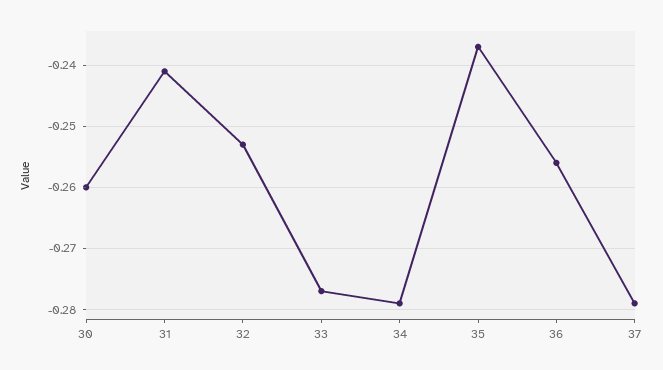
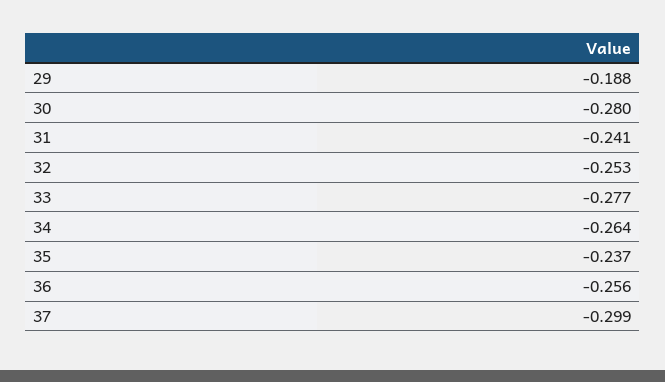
30: -0.26 -> -0.28
34: -0.279 -> -0.264
37: -0.279 -> -0.299
29: none -> -0.188

